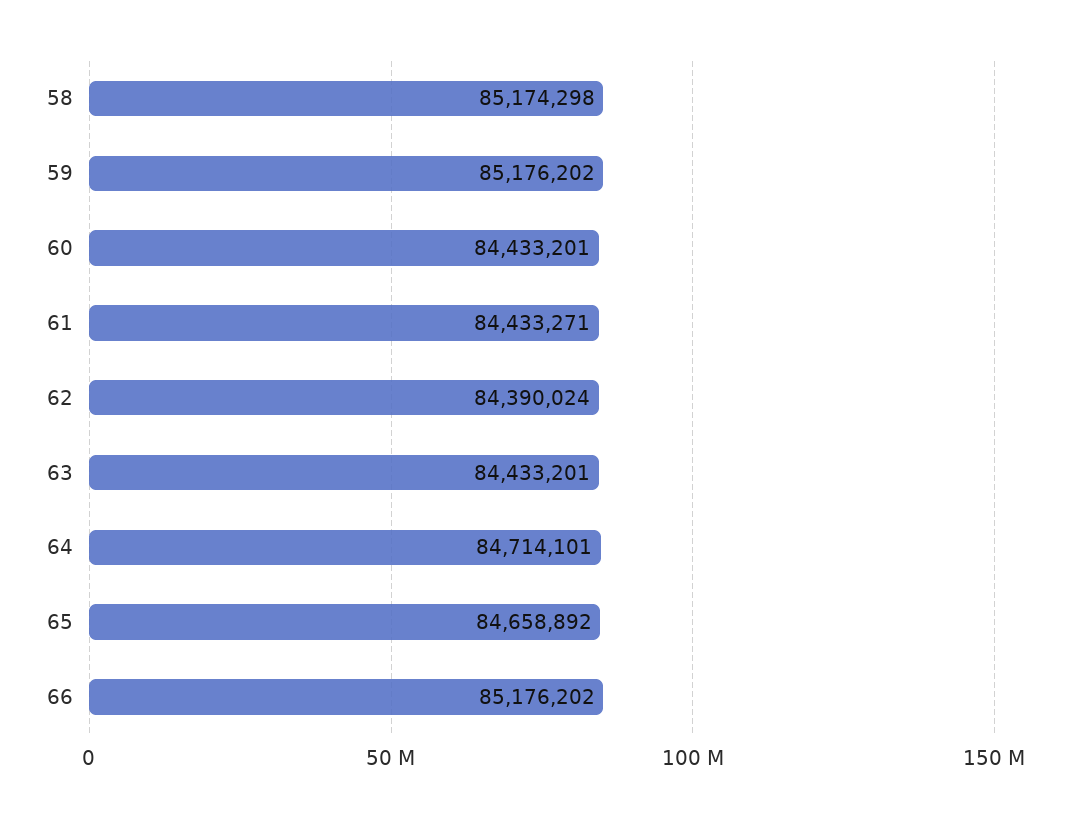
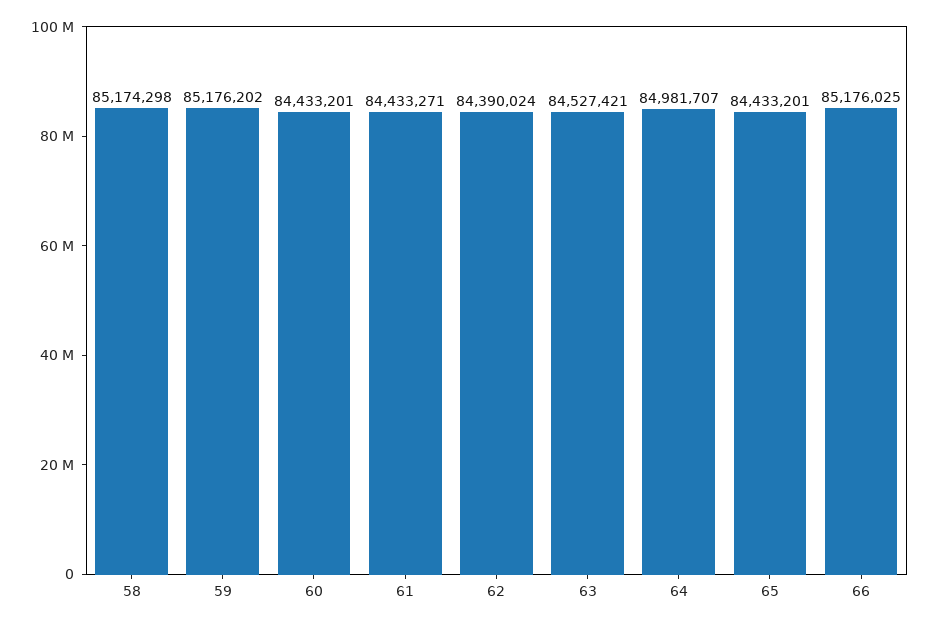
63: 84433201 -> 84527421
64: 84714101 -> 84981707
65: 84658892 -> 84433201
66: 85176202 -> 85176025

